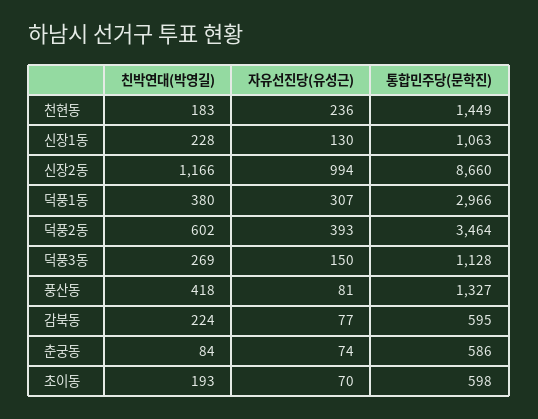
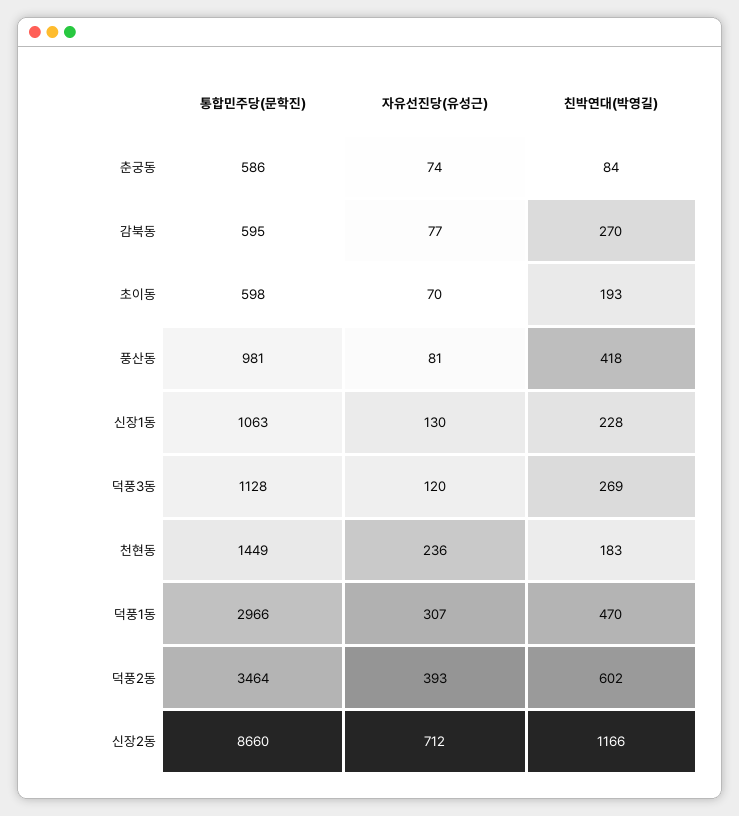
자유선진당(유성근), 신장2동: 994 -> 712
친박연대(박영길), 덕풍1동: 380 -> 470
자유선진당(유성근), 덕풍3동: 150 -> 120
통합민주당(문학진), 풍산동: 1327 -> 981
친박연대(박영길), 감북동: 224 -> 270

